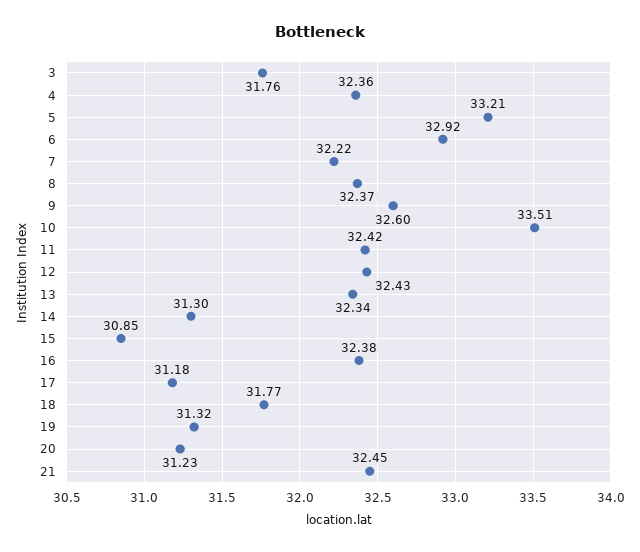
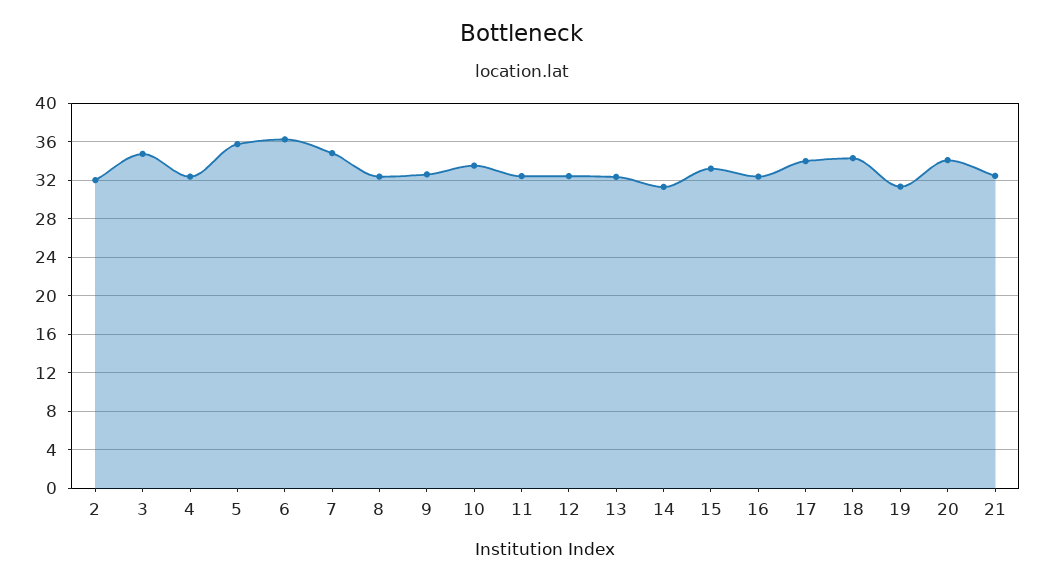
3: 31.76 -> 35
5: 33.21 -> 36
6: 32.92 -> 36
7: 32.22 -> 35
15: 30.85 -> 33
17: 31.18 -> 34
18: 31.77 -> 34
20: 31.23 -> 34
2: none -> 32

